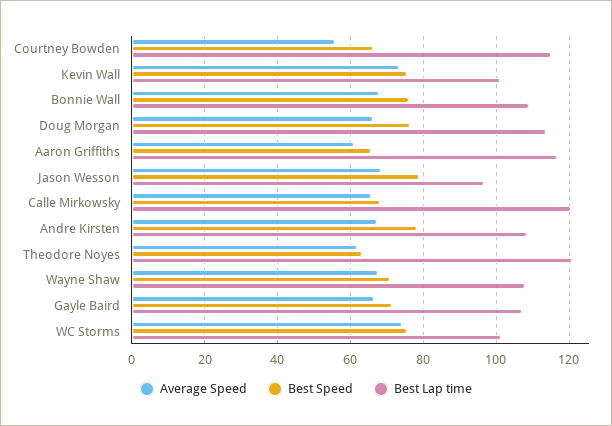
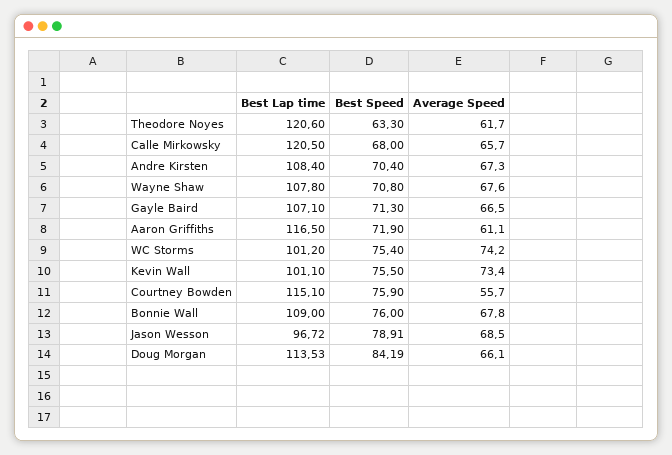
Best Speed, Courtney Bowden: 66 -> 75.9
Best Speed, Doug Morgan: 76 -> 84.19
Best Speed, Aaron Griffiths: 66 -> 71.9
Best Speed, Andre Kirsten: 78 -> 70.4

